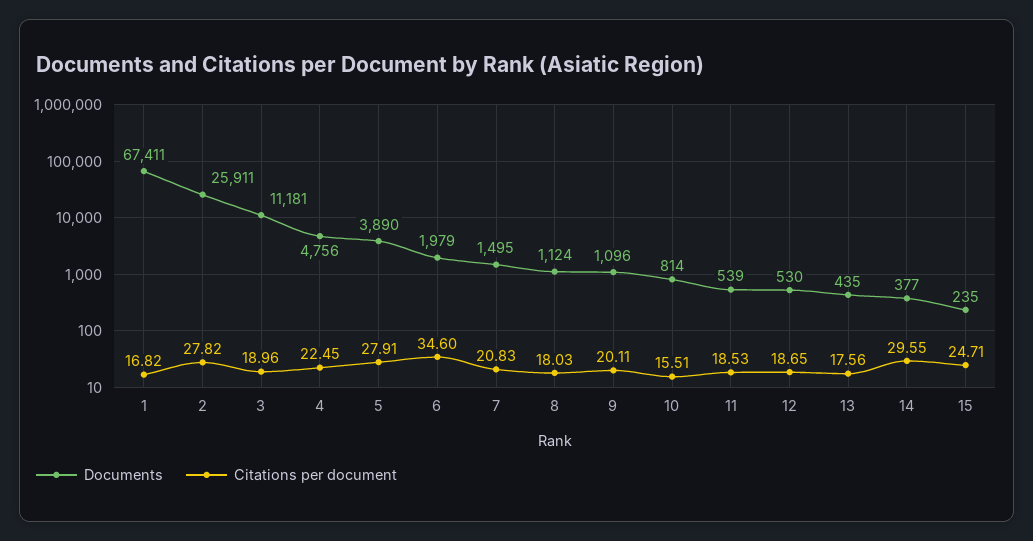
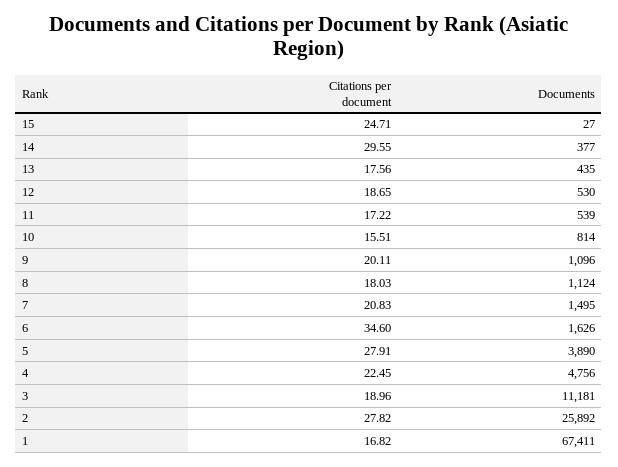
Documents, 2: 25911 -> 25892
Documents, 6: 1979 -> 1626
Citations per document, 11: 18.53 -> 17.22
Documents, 15: 235 -> 27

